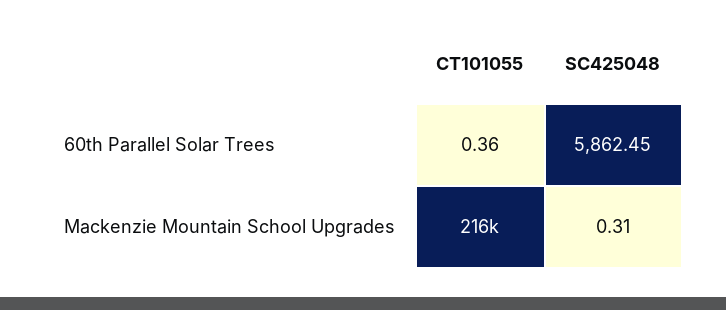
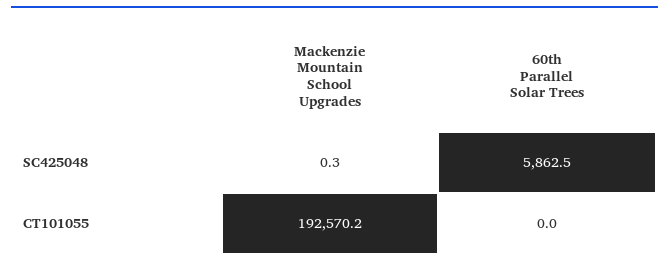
CT101055, 60th Parallel Solar Trees: 0.36 -> 0
CT101055, Mackenzie Mountain School Upgrades: 216000 -> 192570.2

